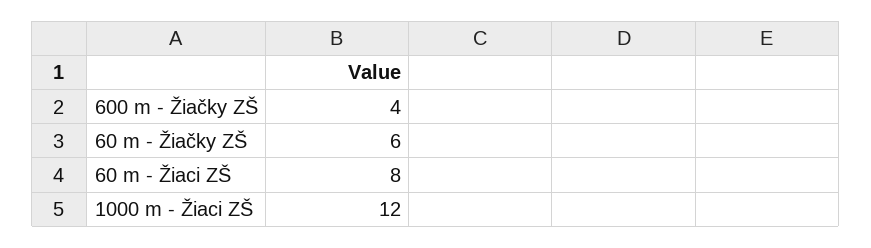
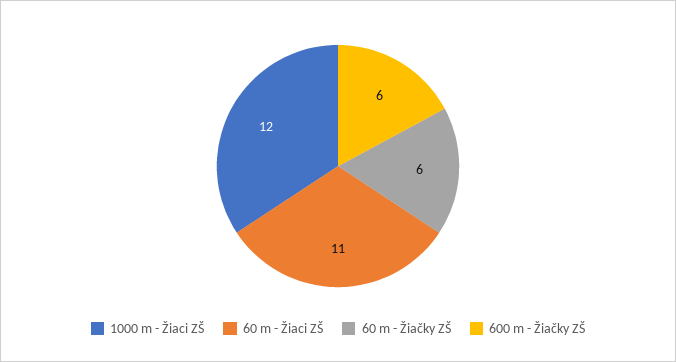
600 m - Žiačky ZŠ: 4 -> 6
60 m - Žiaci ZŠ: 8 -> 11

